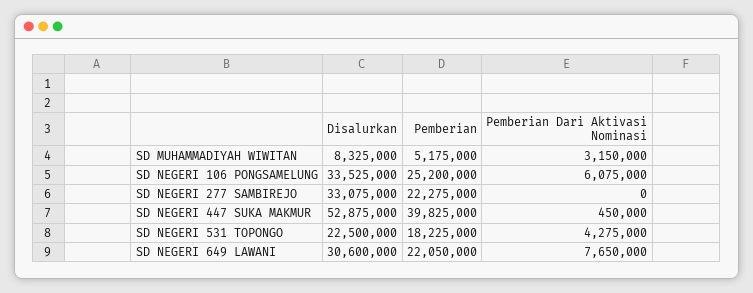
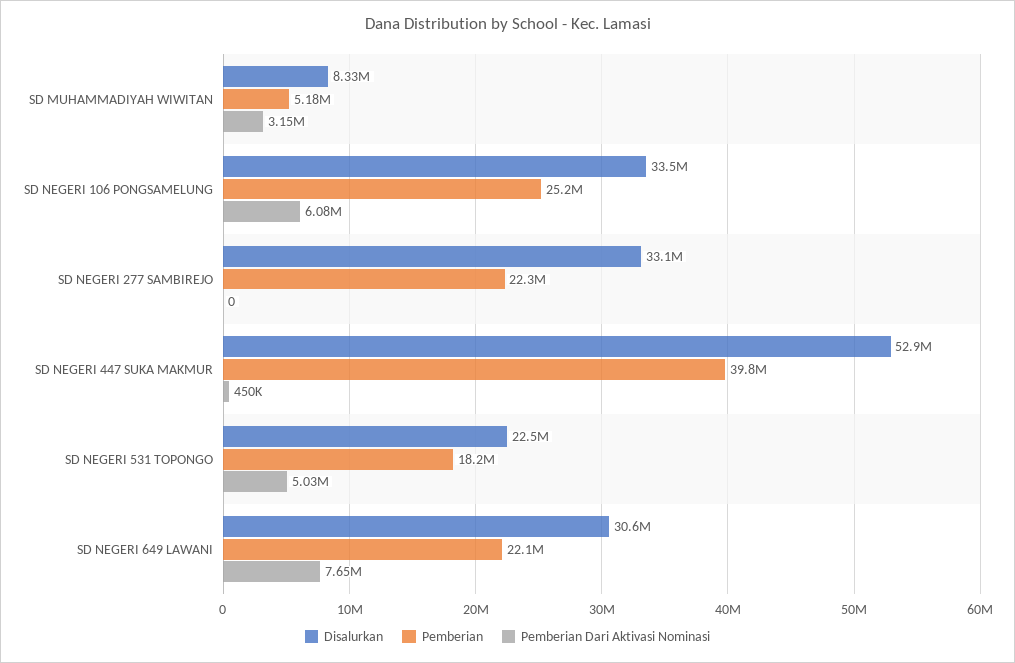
Pemberian Dari Aktivasi Nominasi, SD NEGERI 531 TOPONGO: 4275000 -> 5030000

